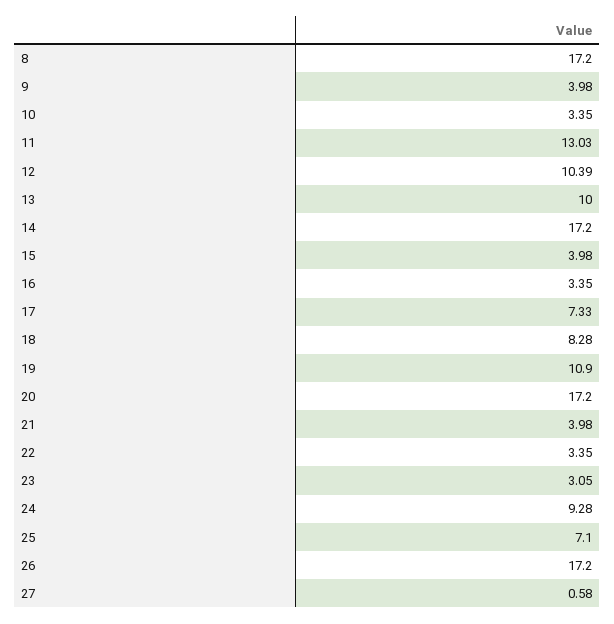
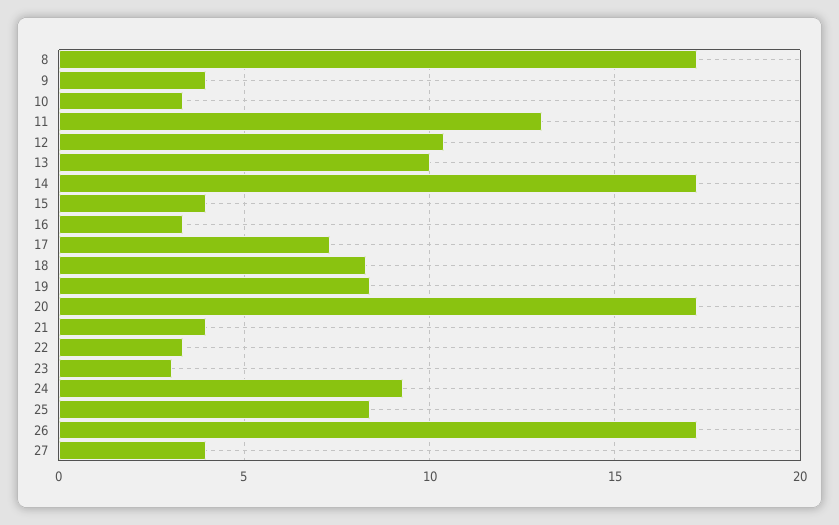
19: 10.9 -> 8.5
25: 7.1 -> 8.5
27: 0.58 -> 4

